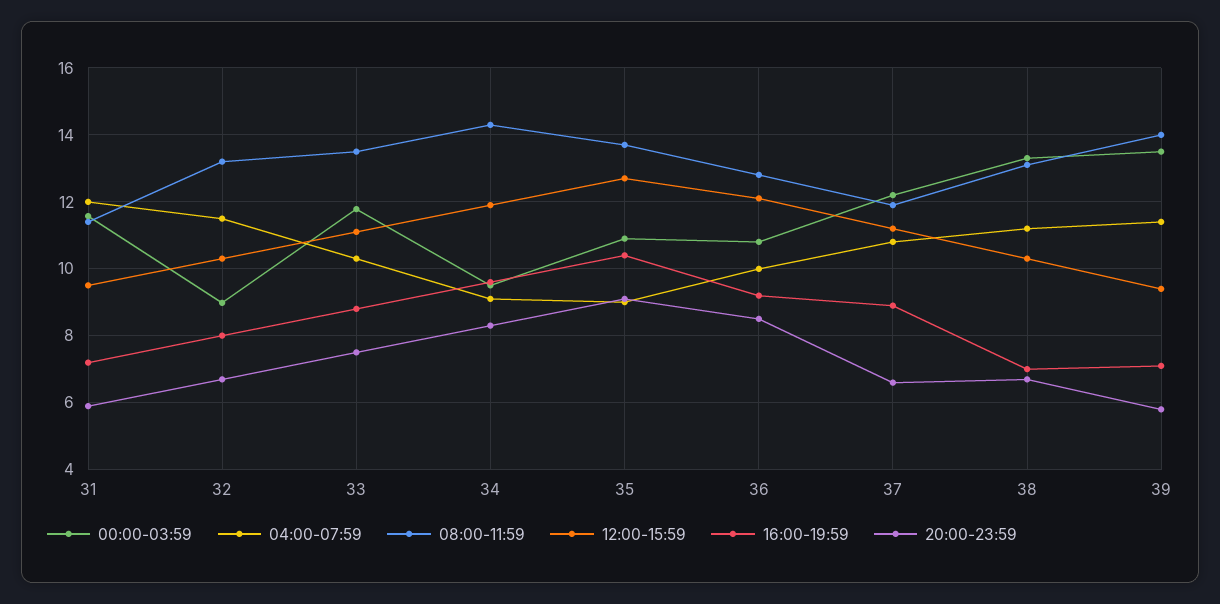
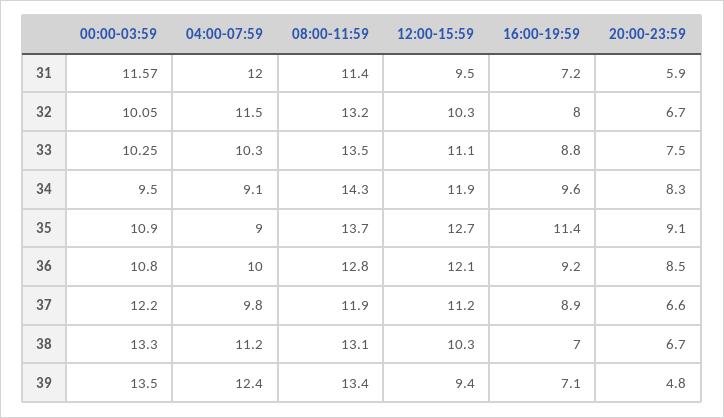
00:00-03:59, 32: 9 -> 10.05
00:00-03:59, 33: 11.8 -> 10.25
16:00-19:59, 35: 10.4 -> 11.4
04:00-07:59, 37: 10.8 -> 9.8
04:00-07:59, 39: 11.4 -> 12.4
08:00-11:59, 39: 14 -> 13.4
20:00-23:59, 39: 5.8 -> 4.8

